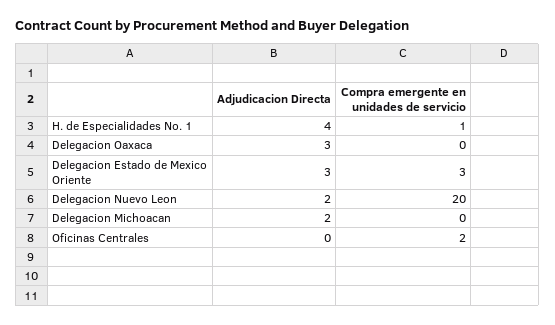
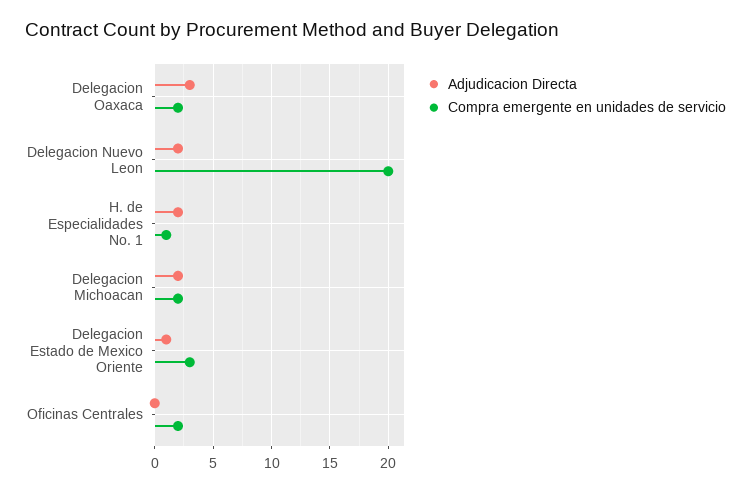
Adjudicacion Directa, H. de Especialidades No. 1: 4 -> 2
Compra emergente en unidades de servicio, Delegacion Oaxaca: 0 -> 2
Adjudicacion Directa, Delegacion Estado de Mexico Oriente: 3 -> 1
Compra emergente en unidades de servicio, Delegacion Michoacan: 0 -> 2

